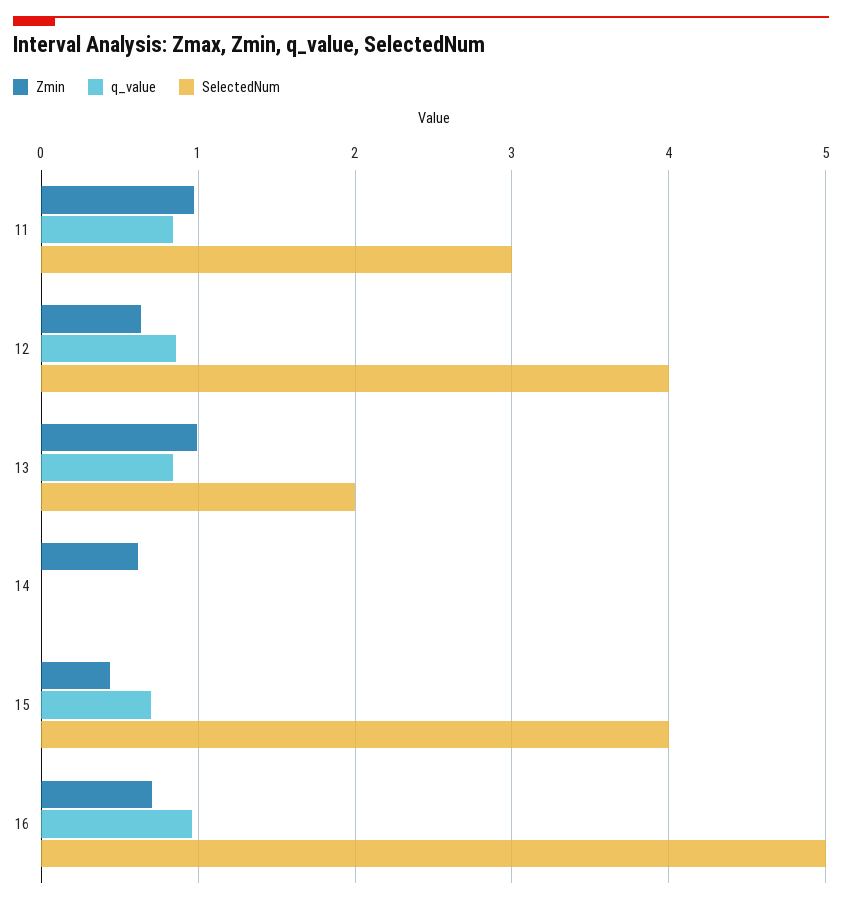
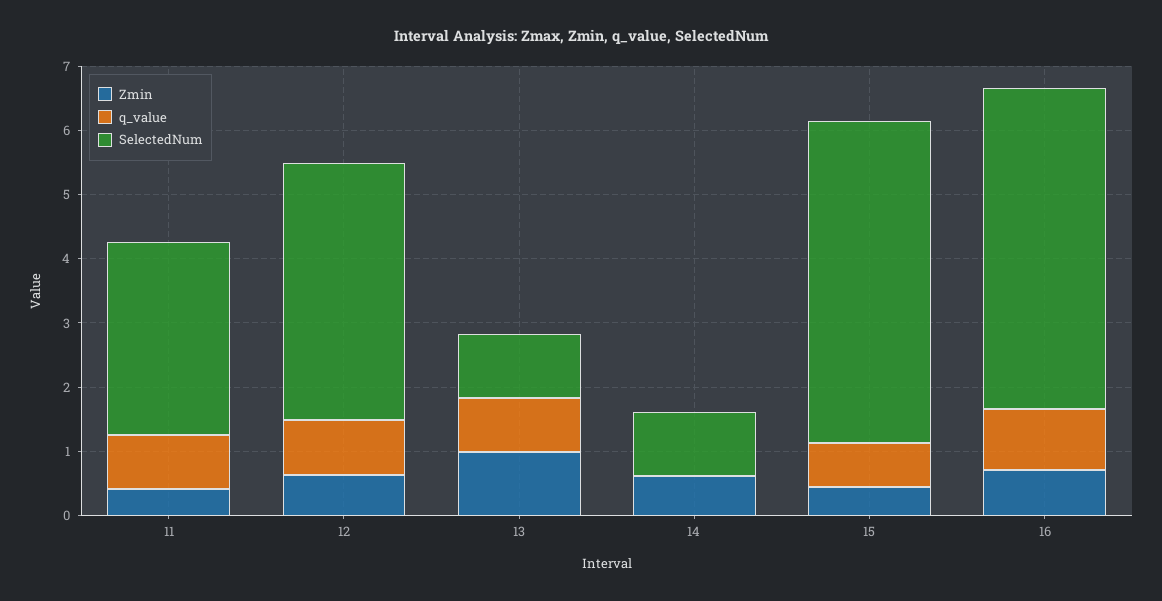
Zmin, 11: 1 -> 0.4
SelectedNum, 13: 2 -> 1
SelectedNum, 14: 0 -> 1
SelectedNum, 15: 4 -> 5

